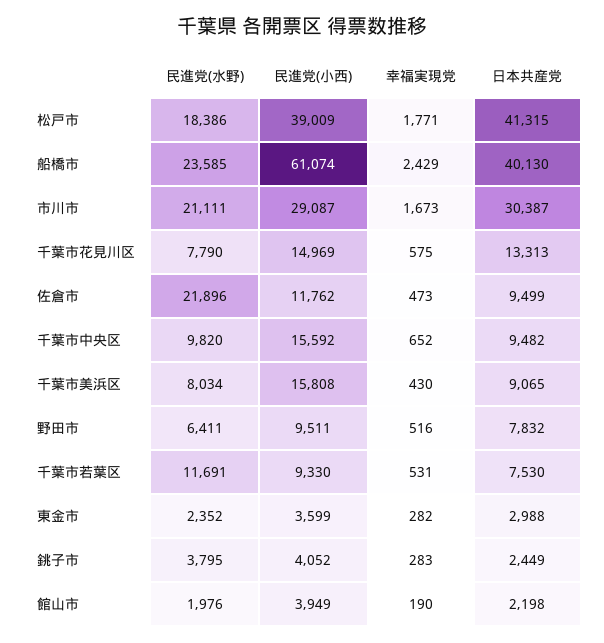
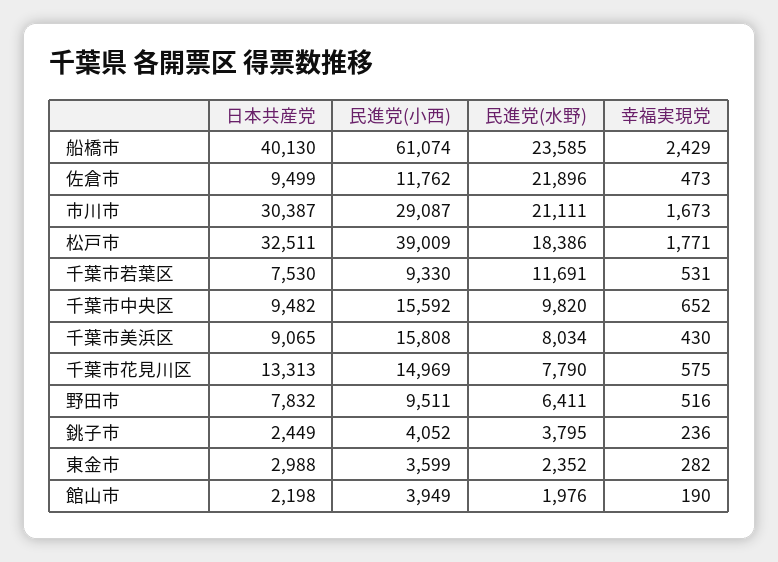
日本共産党, 松戸市: 41315 -> 32511
幸福実現党, 銚子市: 283 -> 236

